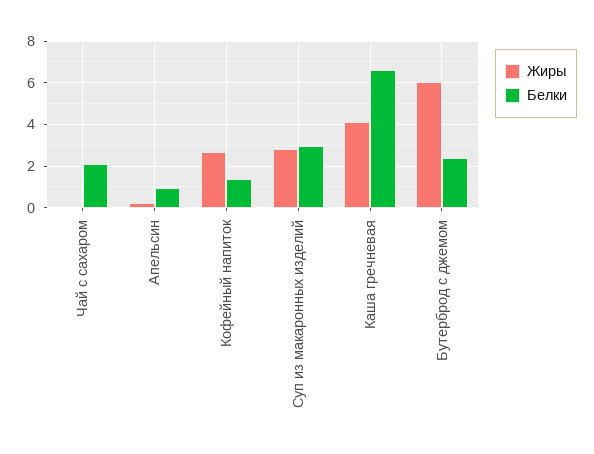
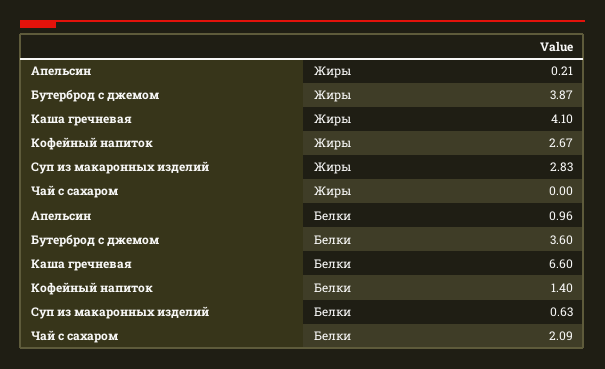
Белки, Суп из макаронных изделий: 3 -> 0.63
Жиры, Бутерброд с джемом: 6 -> 3.87
Белки, Бутерброд с джемом: 2.5 -> 3.6

